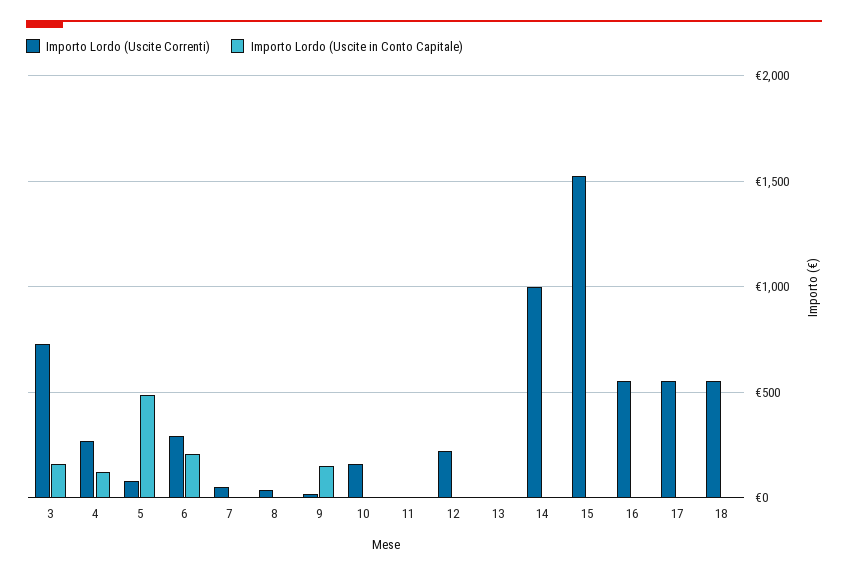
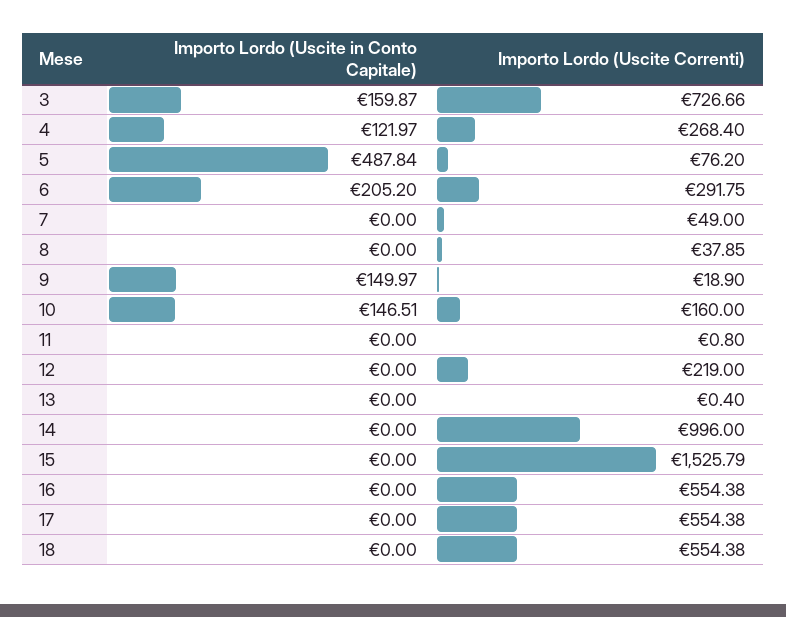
Importo Lordo (Uscite in Conto Capitale), 10: 0 -> 146.51

